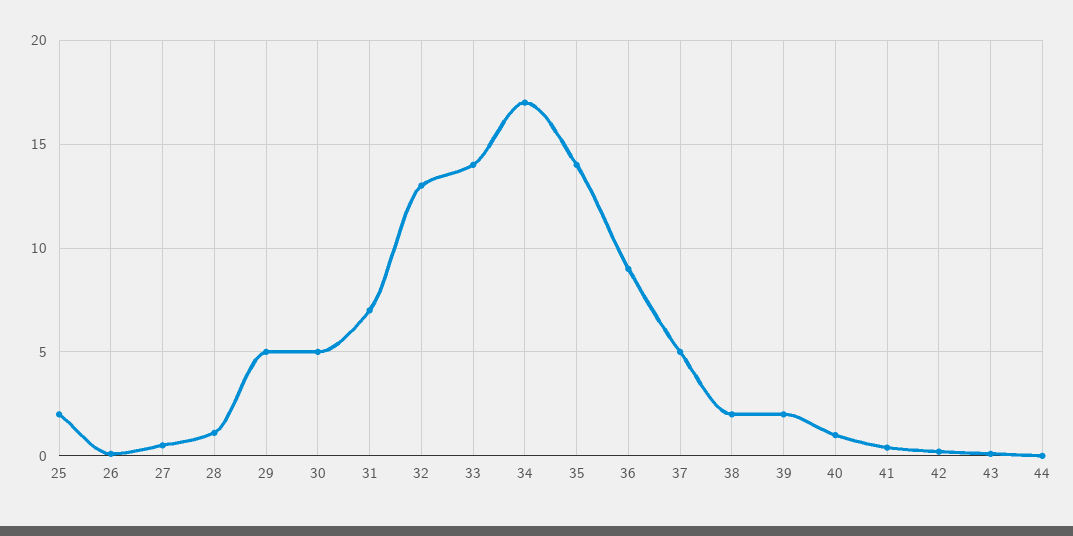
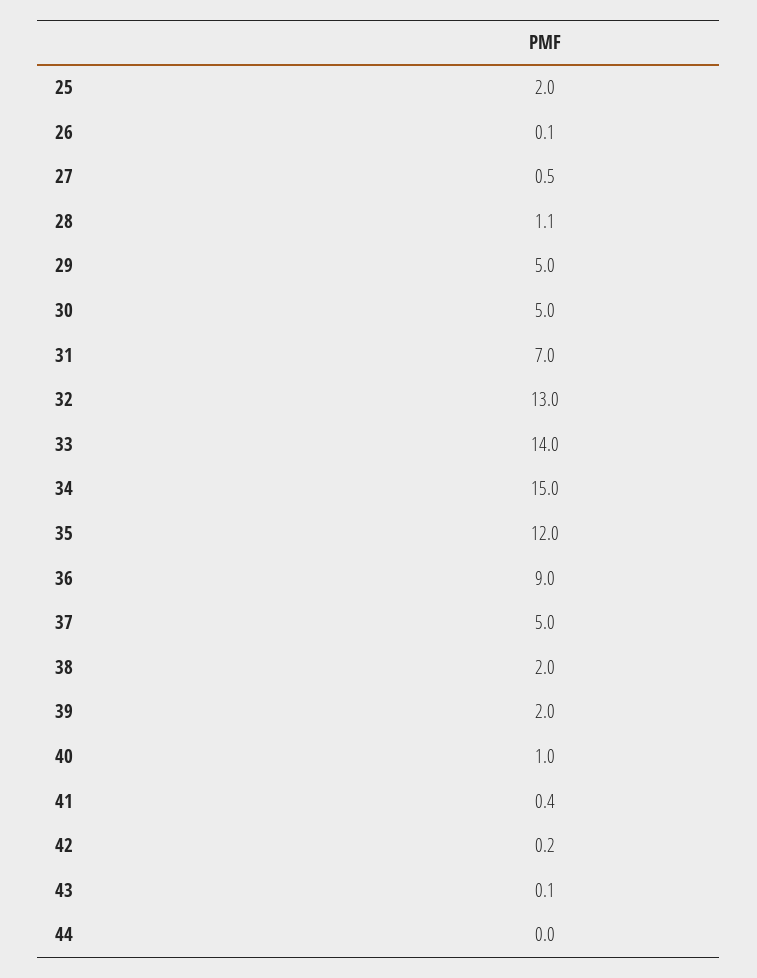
34: 17 -> 15
35: 14 -> 12

